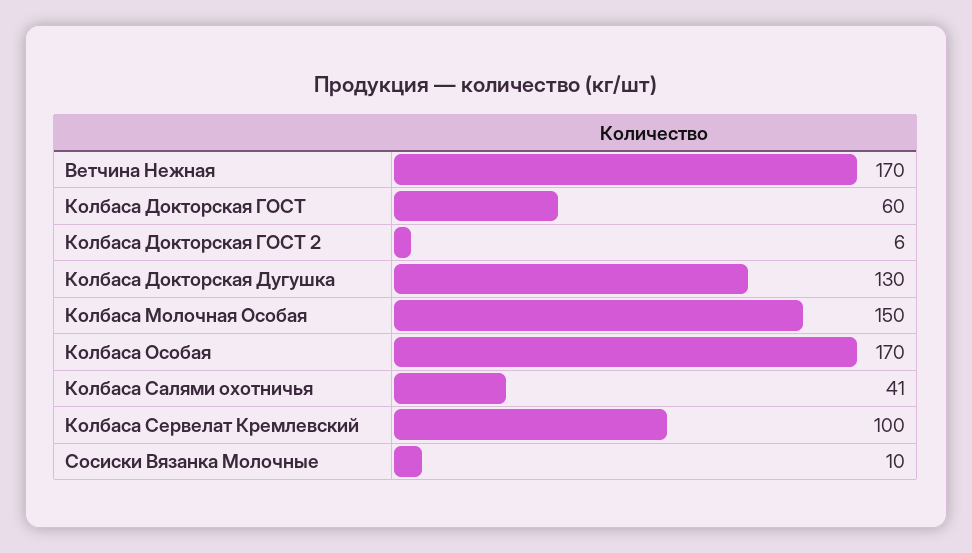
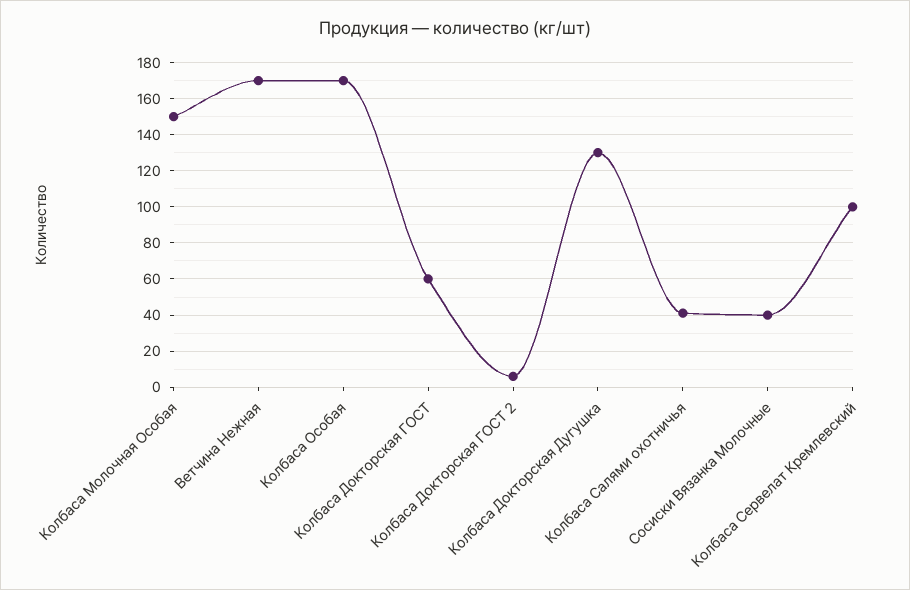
Сосиски Вязанка Молочные: 10 -> 40

